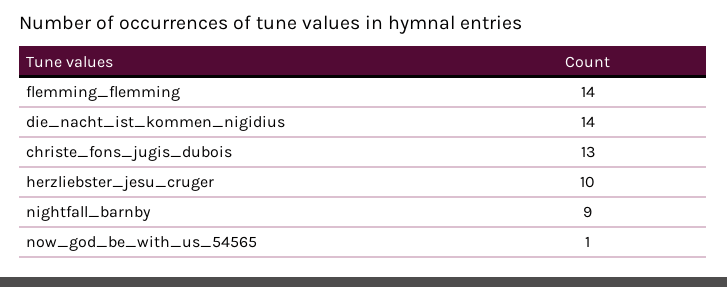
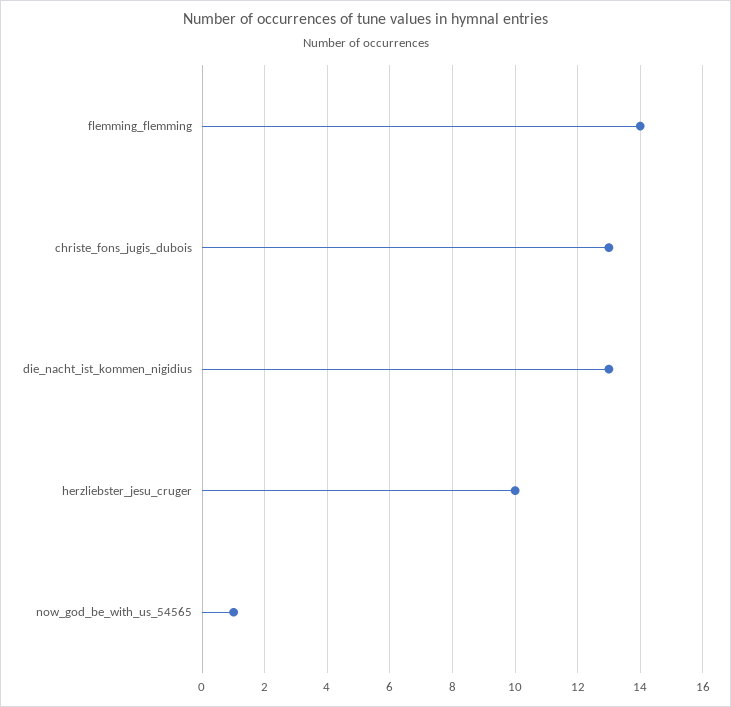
die_nacht_ist_kommen_nigidius: 14 -> 13
nightfall_barnby: 9 -> none

